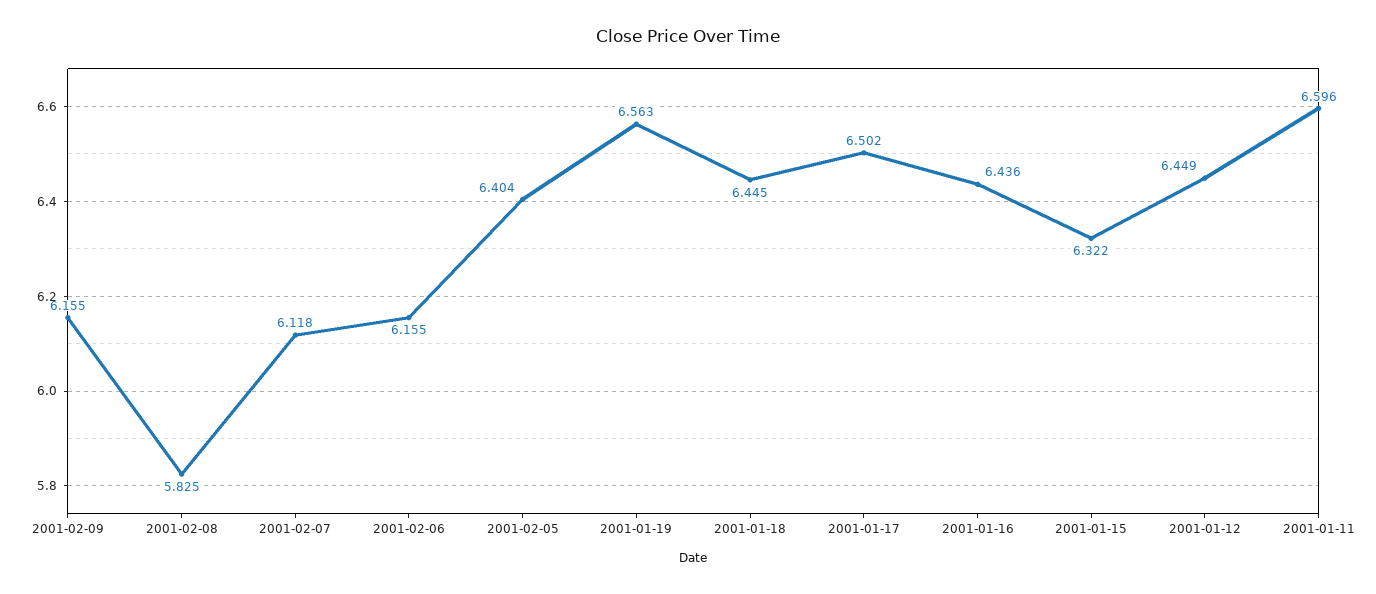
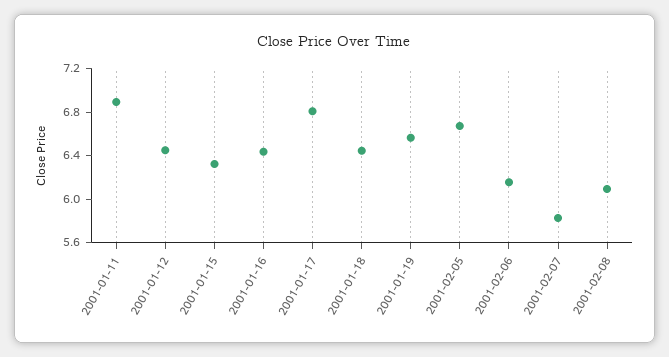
2001-02-09: 6.155 -> none
2001-02-08: 5.825 -> 6.1
2001-02-07: 6.118 -> 5.8
2001-02-05: 6.404 -> 6.7
2001-01-17: 6.502 -> 6.8
2001-01-11: 6.596 -> 6.9

